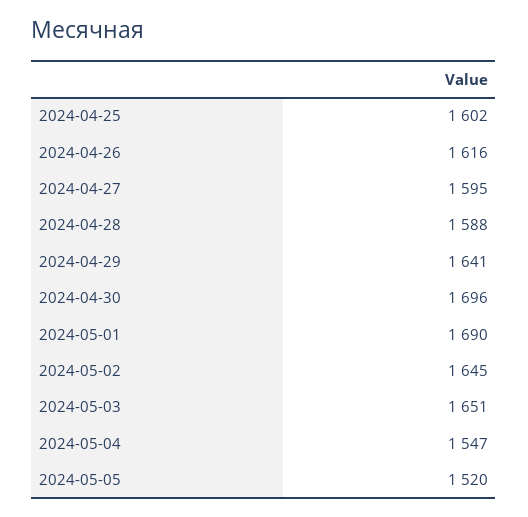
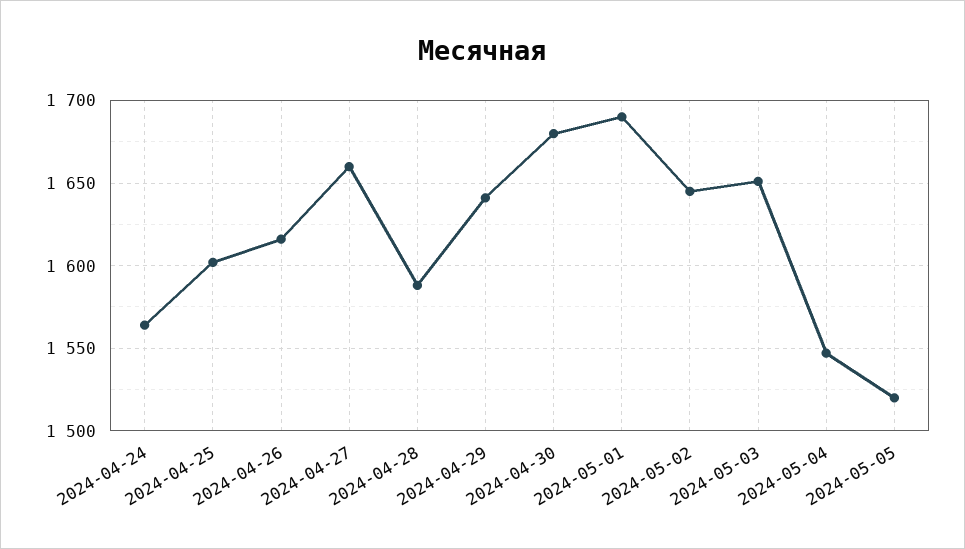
2024-04-27: 1595 -> 1660
2024-04-30: 1696 -> 1680
2024-04-24: none -> 1565

